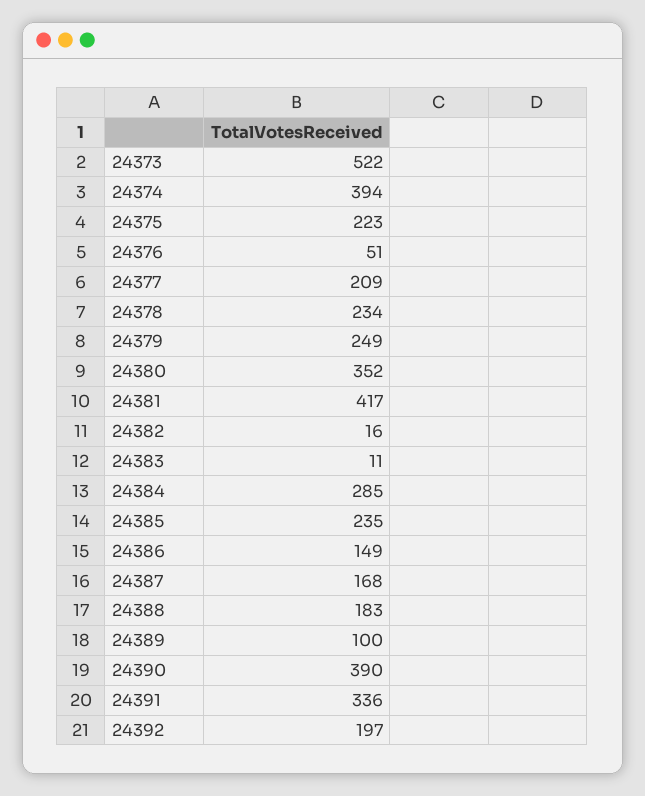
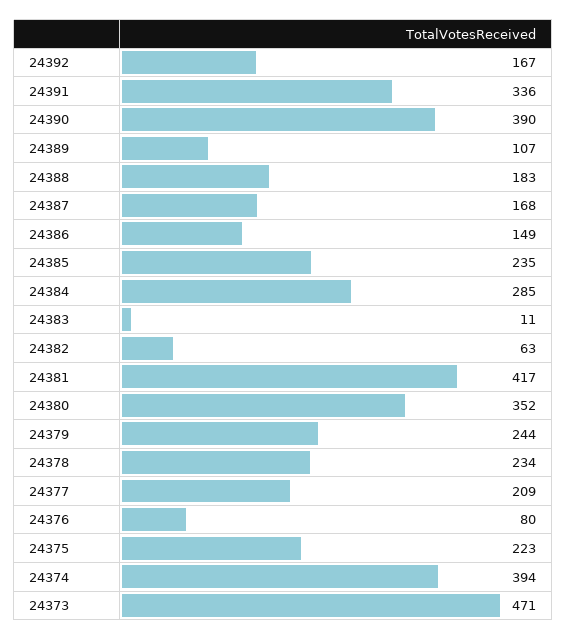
24373: 522 -> 471
24376: 51 -> 80
24379: 249 -> 244
24382: 16 -> 63
24389: 100 -> 107
24392: 197 -> 167

